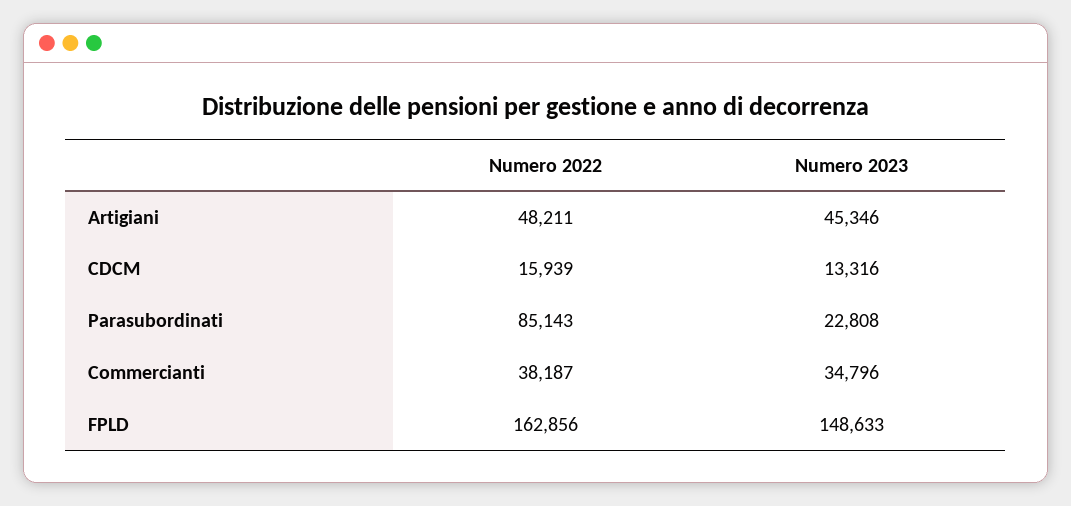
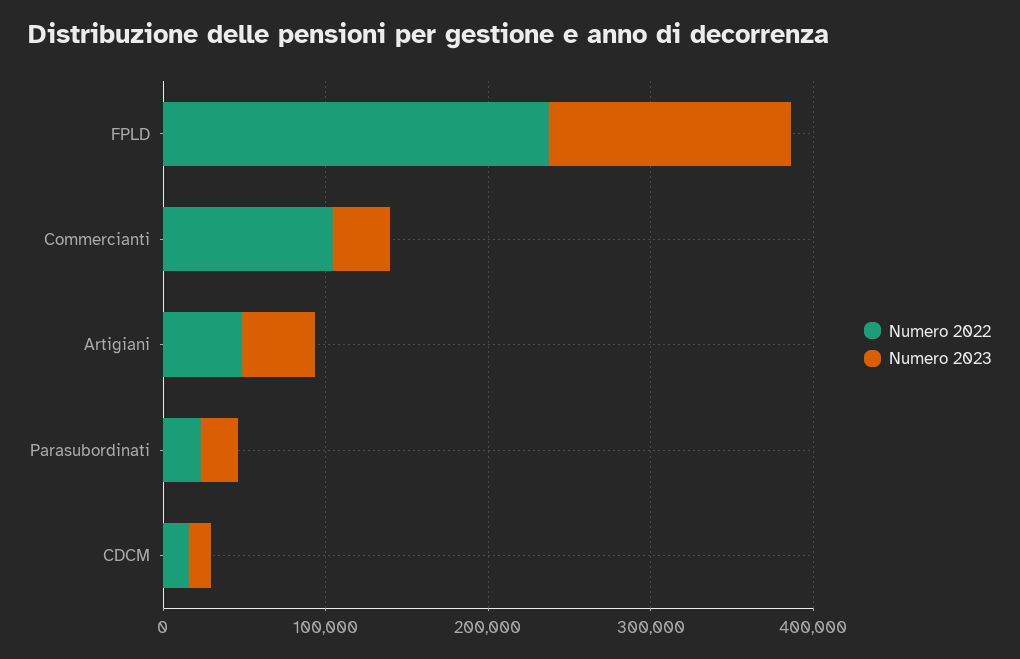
Numero 2022, Parasubordinati: 85143 -> 20000
Numero 2022, Commercianti: 38187 -> 100000
Numero 2022, FPLD: 162856 -> 240000

